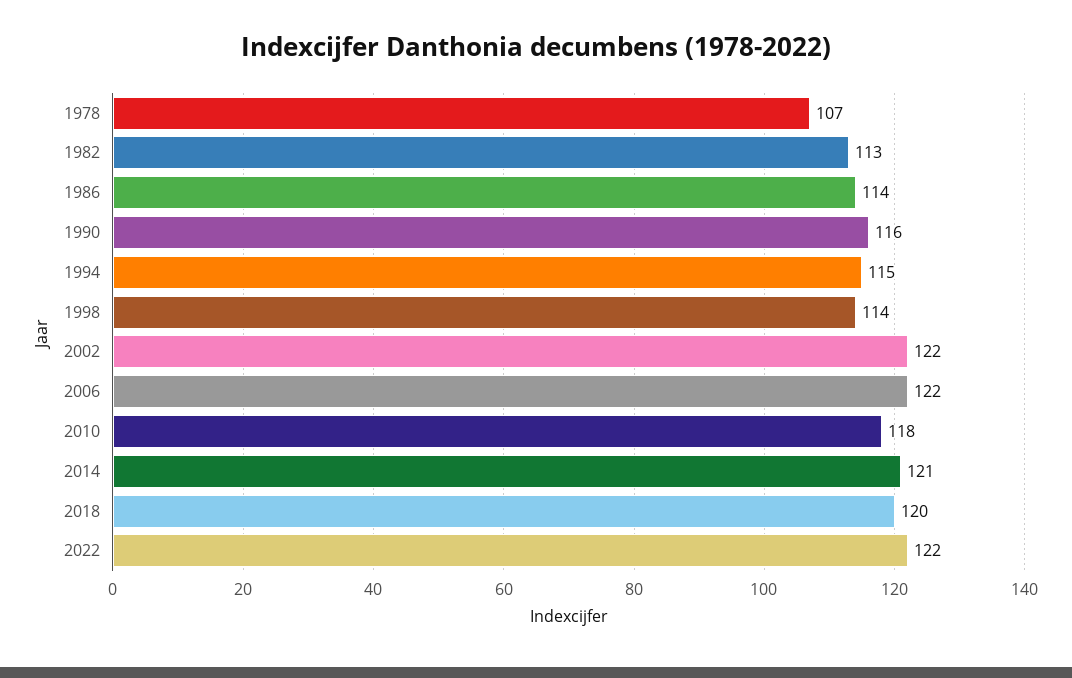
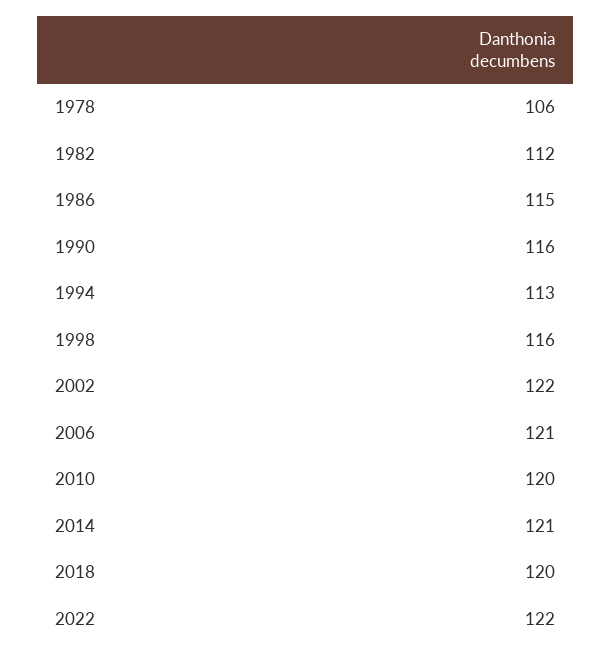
1978: 107 -> 106
1982: 113 -> 112
1986: 114 -> 115
1994: 115 -> 113
1998: 114 -> 116
2006: 122 -> 121
2010: 118 -> 120

